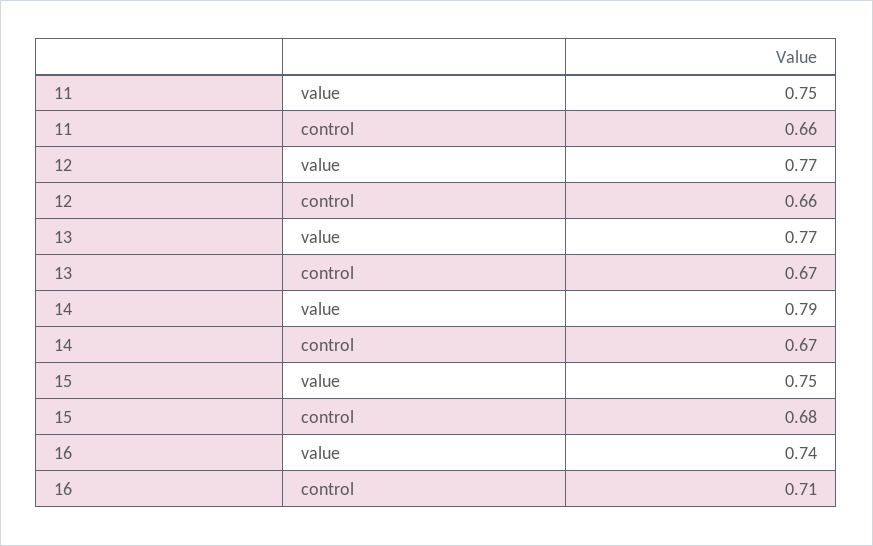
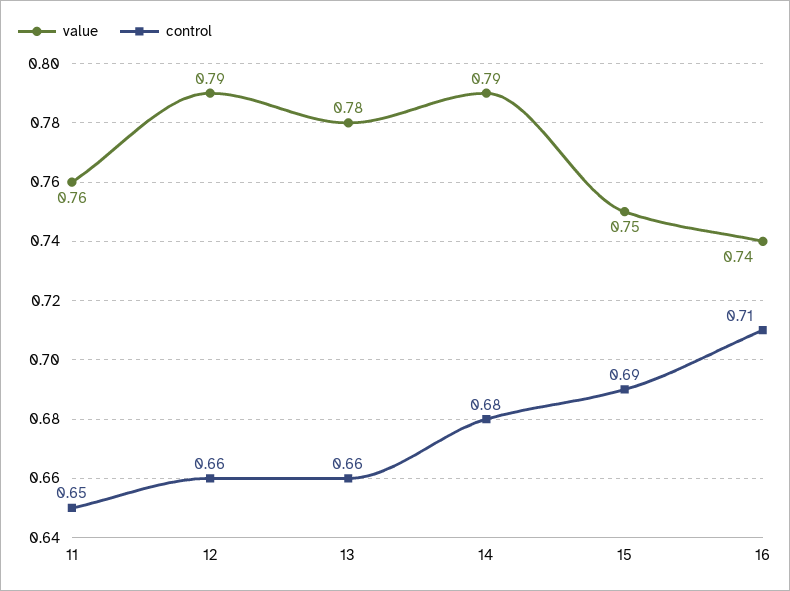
value, 11: 0.75 -> 0.76
control, 11: 0.66 -> 0.65
value, 12: 0.77 -> 0.79
value, 13: 0.77 -> 0.78
control, 13: 0.67 -> 0.66
control, 14: 0.67 -> 0.68
control, 15: 0.68 -> 0.69

